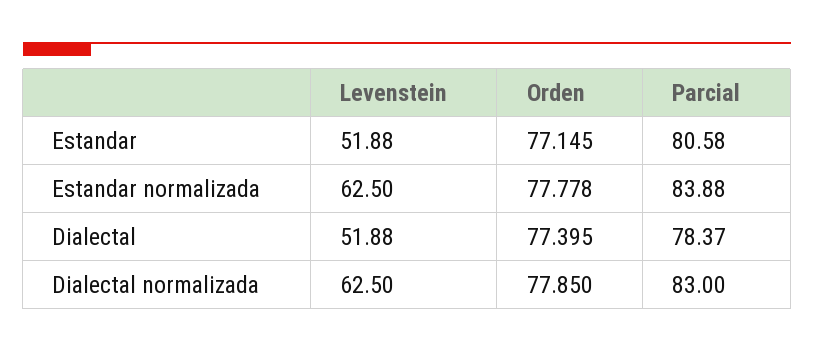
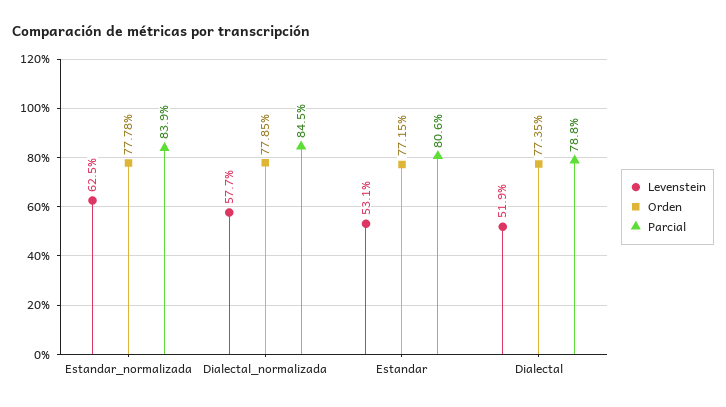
Levenstein, Estandar: 51.88 -> 53.1
Orden, Dialectal: 77.395 -> 77.35
Parcial, Dialectal: 78.37 -> 78.8
Levenstein, Dialectal normalizada: 62.5 -> 57.7
Parcial, Dialectal normalizada: 83 -> 84.5

